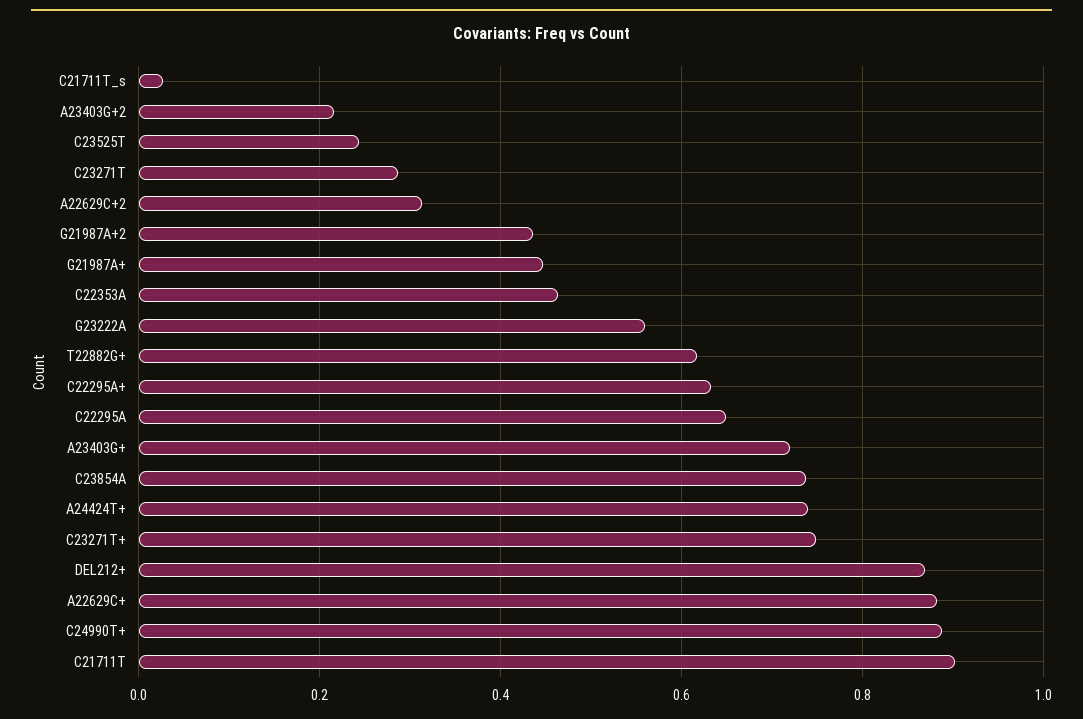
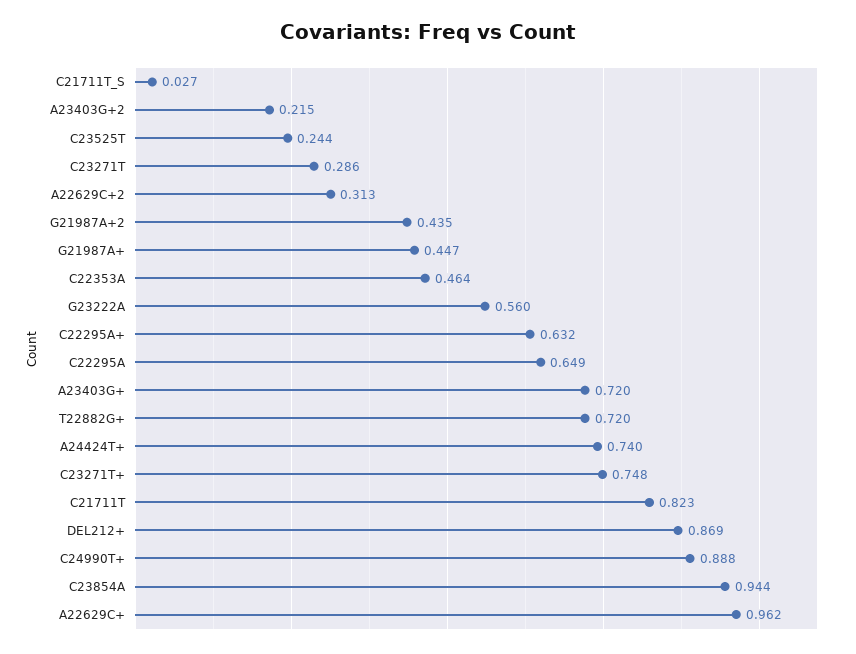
T22882G+: 0.62 -> 0.72
C23854A: 0.74 -> 0.944
A22629C+: 0.88 -> 0.962
C21711T: 0.9 -> 0.823

